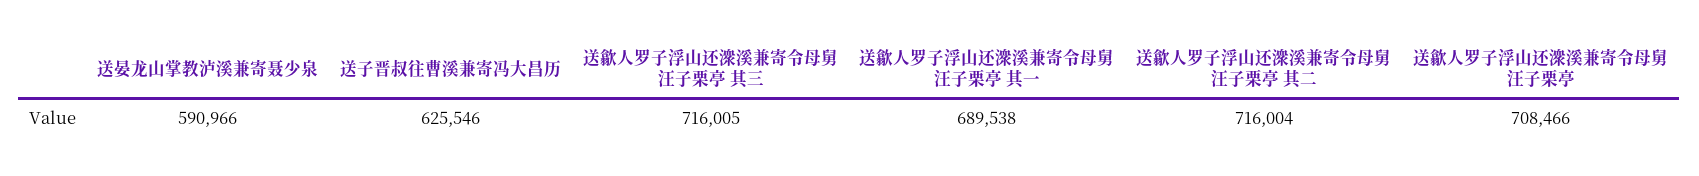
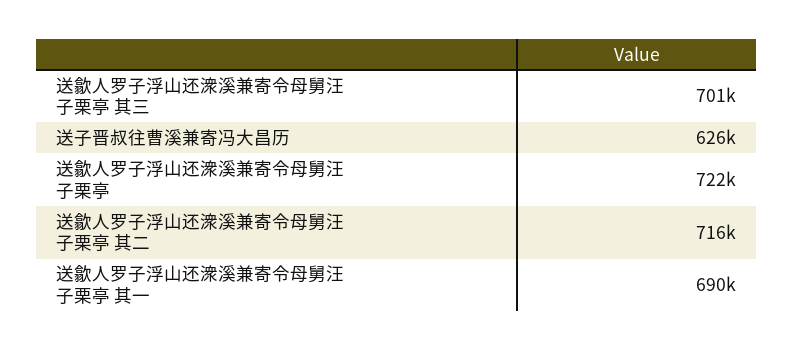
送晏龙山掌教泸溪兼寄聂少泉: 590966 -> none
送歙人罗子浮山还潨溪兼寄令母舅汪子栗亭 其三: 716005 -> 701000
送歙人罗子浮山还潨溪兼寄令母舅汪子栗亭: 708466 -> 722000

